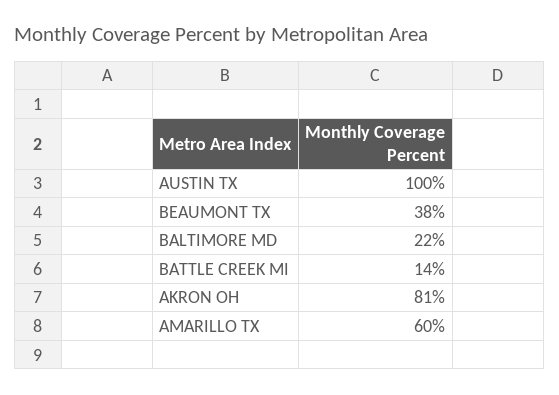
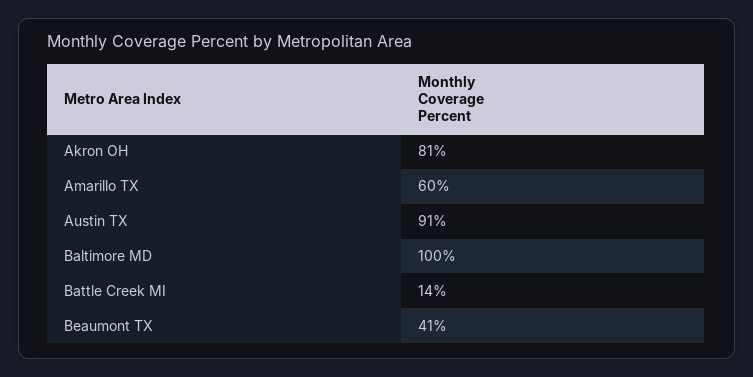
AUSTIN TX: 100 -> 91
BEAUMONT TX: 38 -> 41
BALTIMORE MD: 22 -> 100

